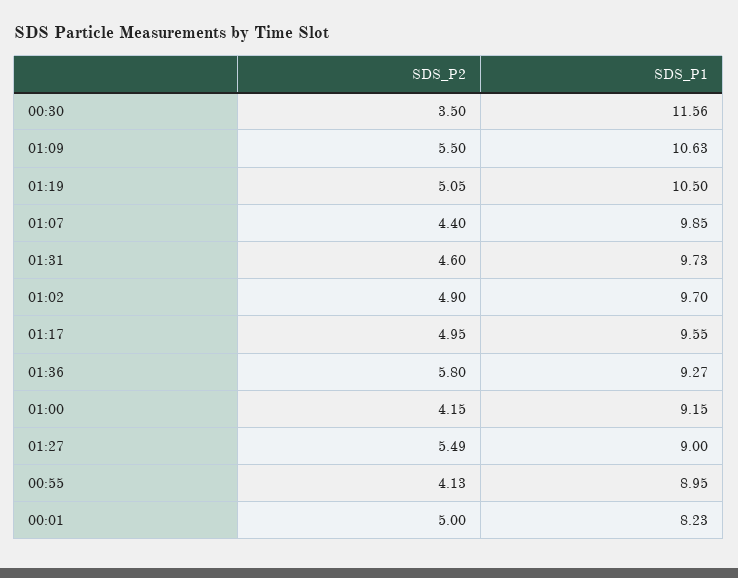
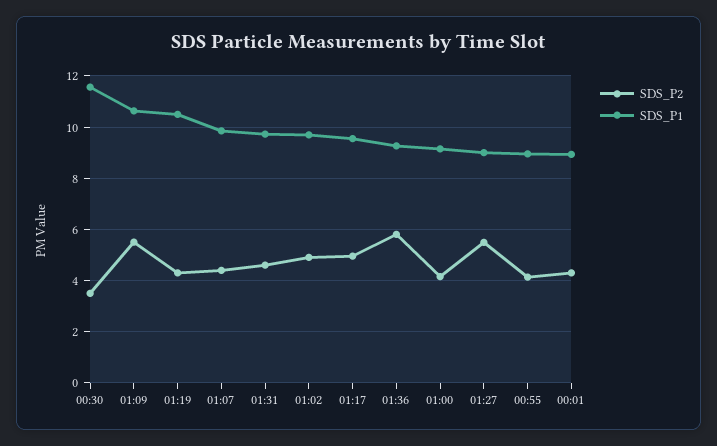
SDS_P2, 01:19: 5.05 -> 4.25
SDS_P2, 00:01: 5 -> 4.25
SDS_P1, 00:01: 8.23 -> 9

